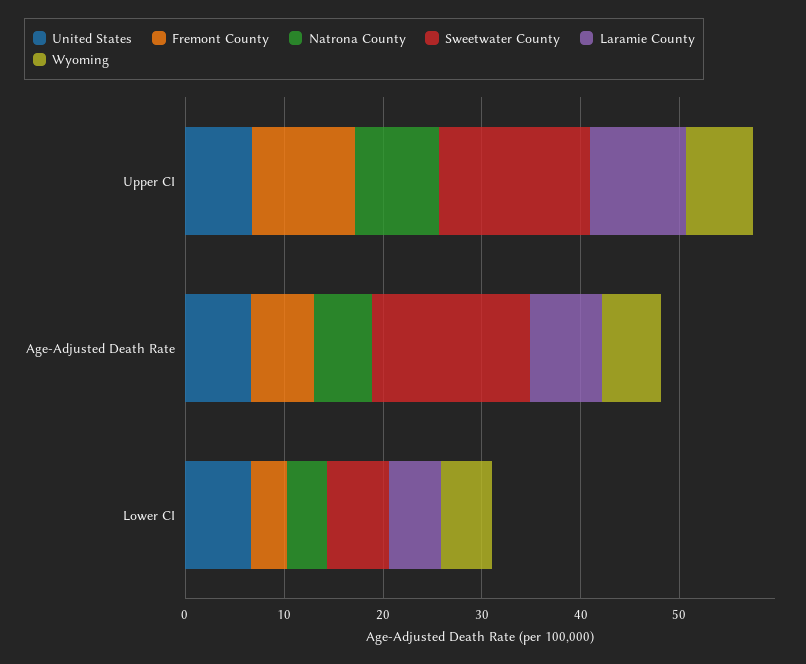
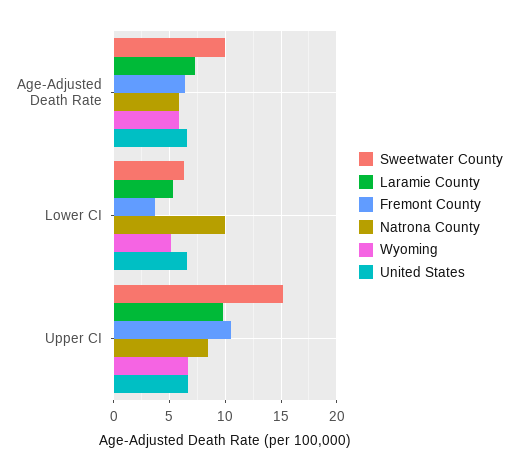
Sweetwater County, Age-Adjusted Death Rate: 16 -> 10
Natrona County, Lower CI: 4 -> 10

